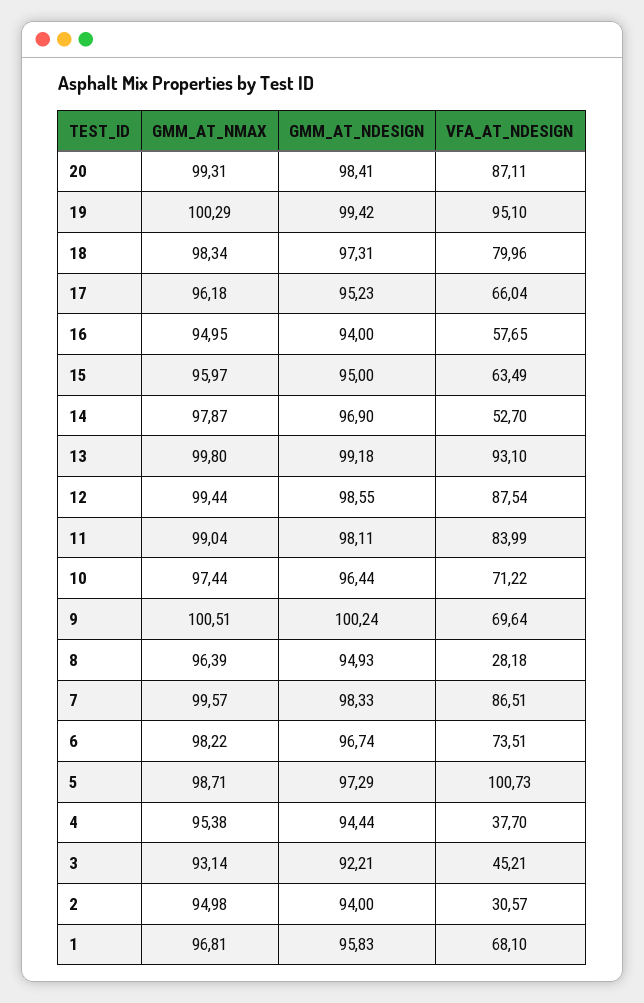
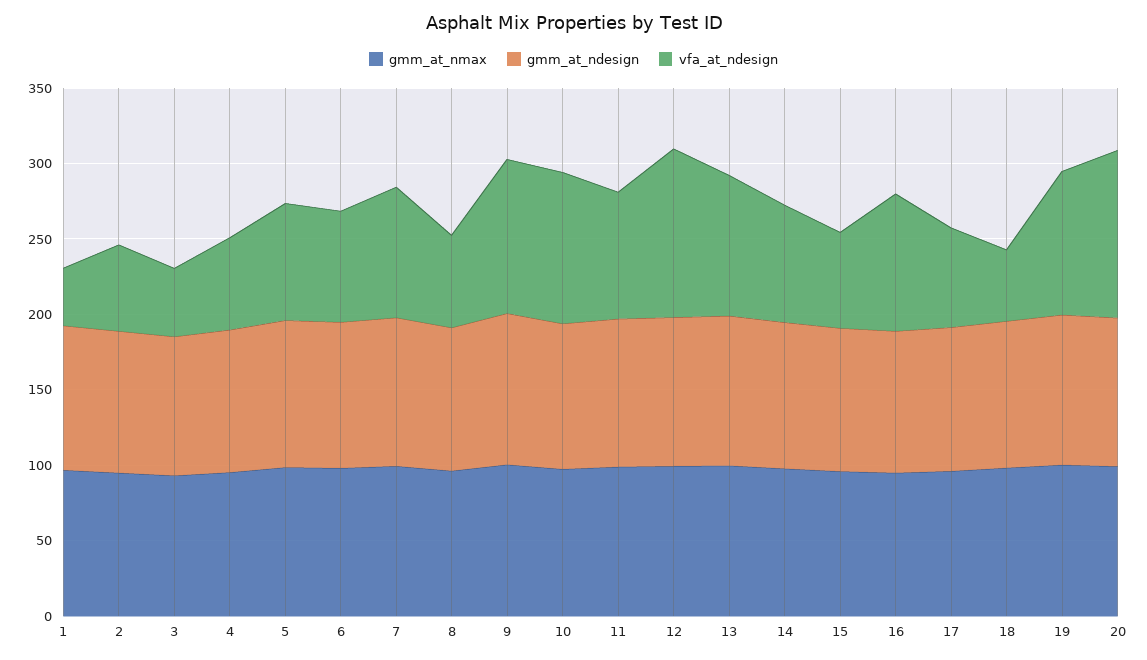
VFA_AT_NDESIGN, 20: 87.11 -> 110
VFA_AT_NDESIGN, 18: 79.96 -> 50
VFA_AT_NDESIGN, 16: 57.65 -> 90
VFA_AT_NDESIGN, 14: 52.7 -> 80
VFA_AT_NDESIGN, 12: 87.54 -> 110
VFA_AT_NDESIGN, 10: 71.22 -> 100
VFA_AT_NDESIGN, 9: 69.64 -> 100
VFA_AT_NDESIGN, 8: 28.18 -> 60
VFA_AT_NDESIGN, 5: 100.73 -> 80
VFA_AT_NDESIGN, 4: 37.7 -> 60
VFA_AT_NDESIGN, 2: 30.57 -> 60
VFA_AT_NDESIGN, 1: 68.1 -> 40

